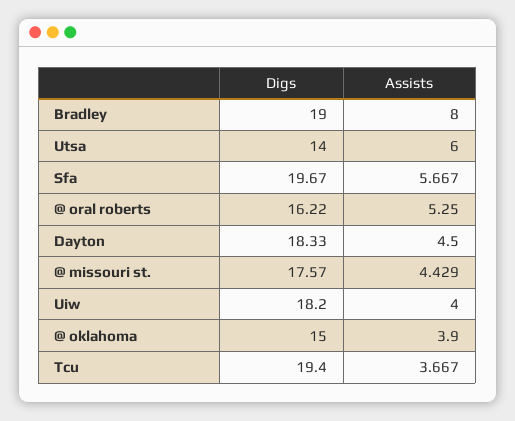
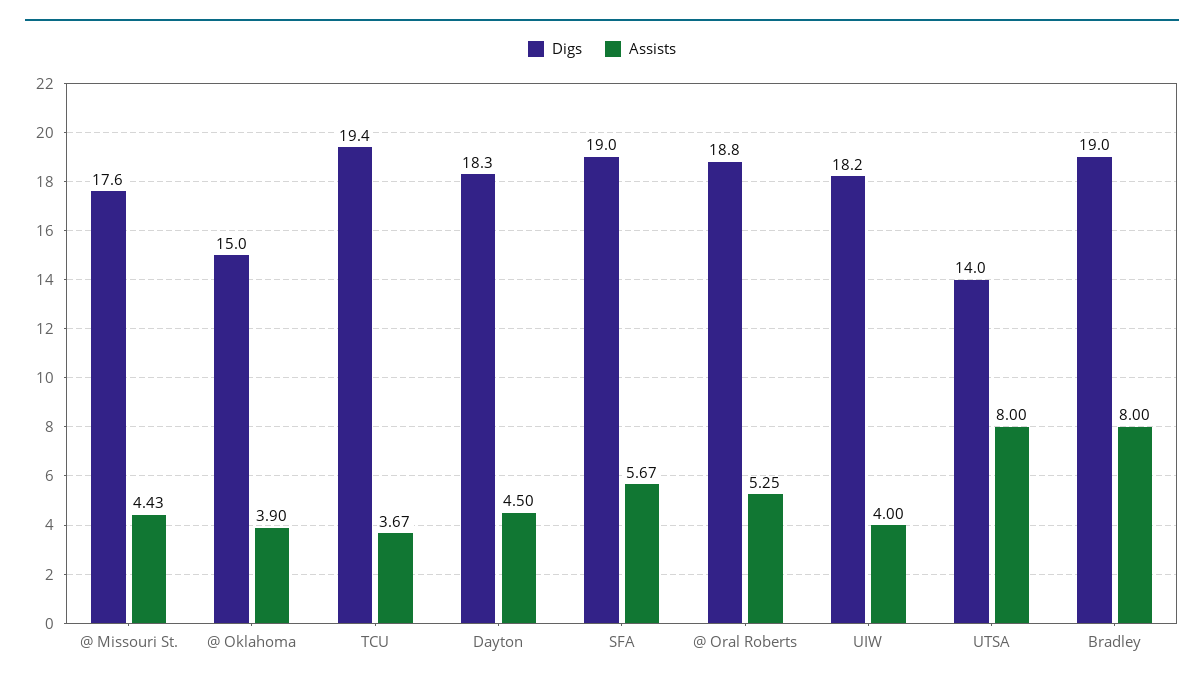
Assists, Utsa: 6 -> 8
Digs, Sfa: 19.67 -> 19
Digs, @ oral roberts: 16.22 -> 18.8

